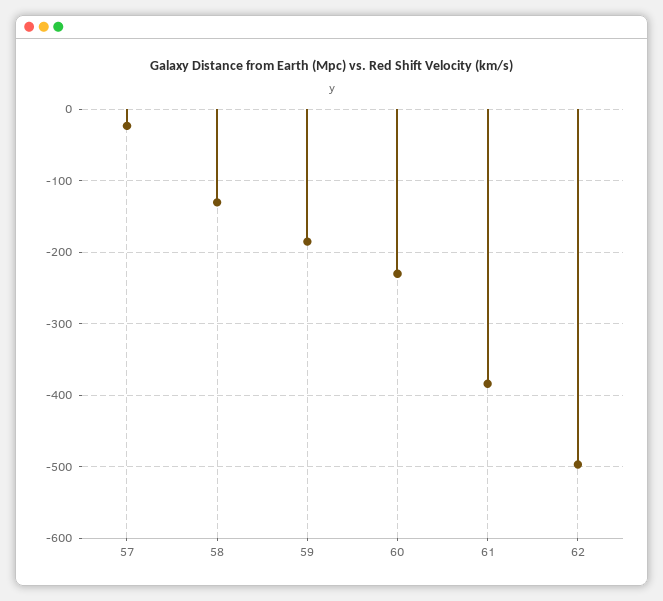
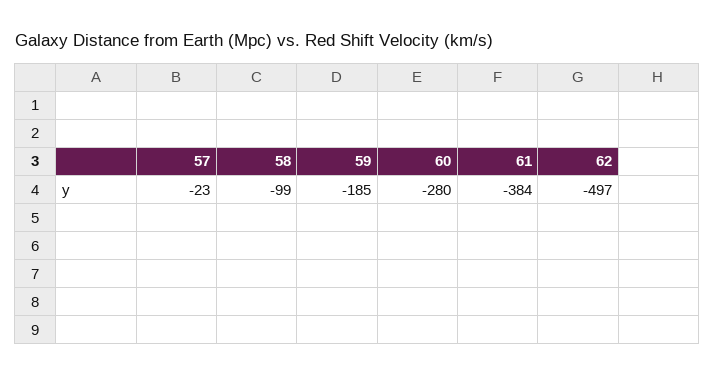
58: -130 -> -99
60: -230 -> -280

